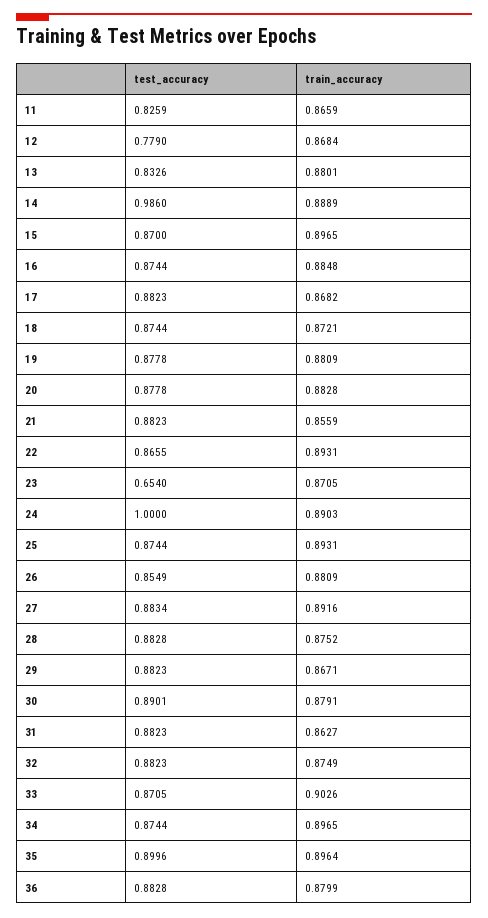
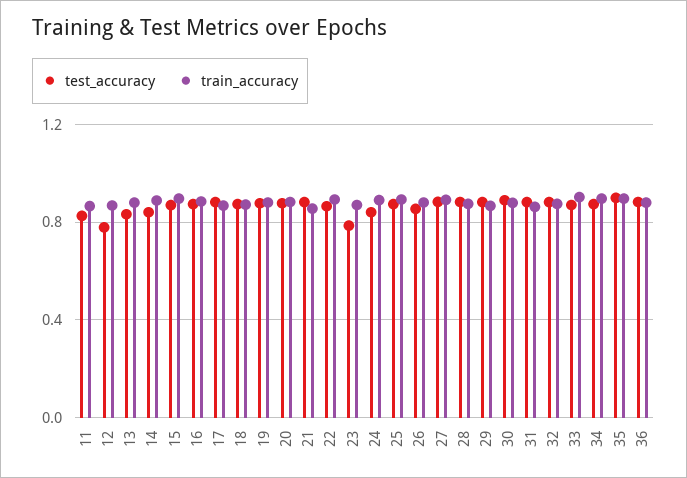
test_accuracy, 14: 0.986 -> 0.85
test_accuracy, 23: 0.654 -> 0.8
test_accuracy, 24: 1 -> 0.85

